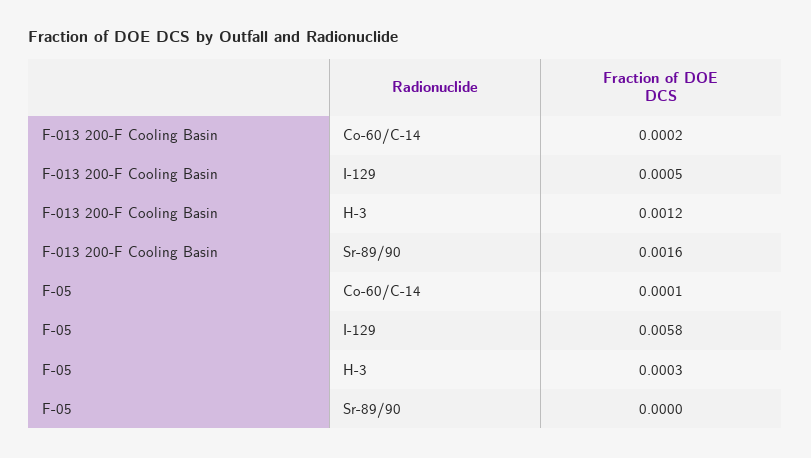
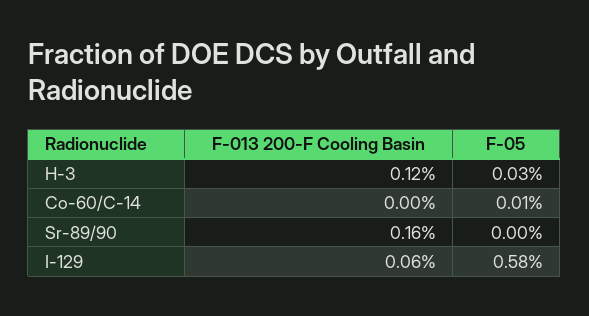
F-013 200-F Cooling Basin, Co-60/C-14: 0.0002 -> 0
F-013 200-F Cooling Basin, I-129: 0.0005 -> 0.0006

